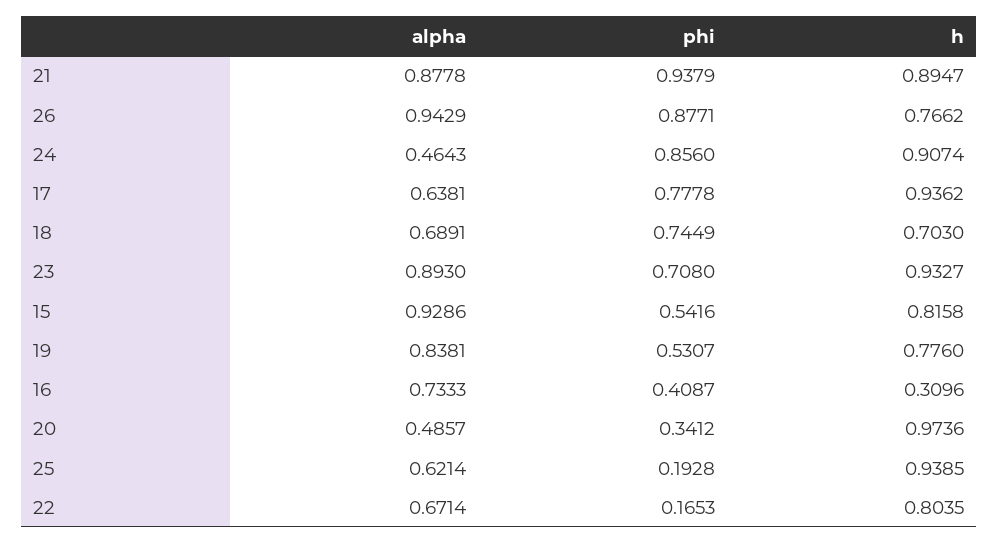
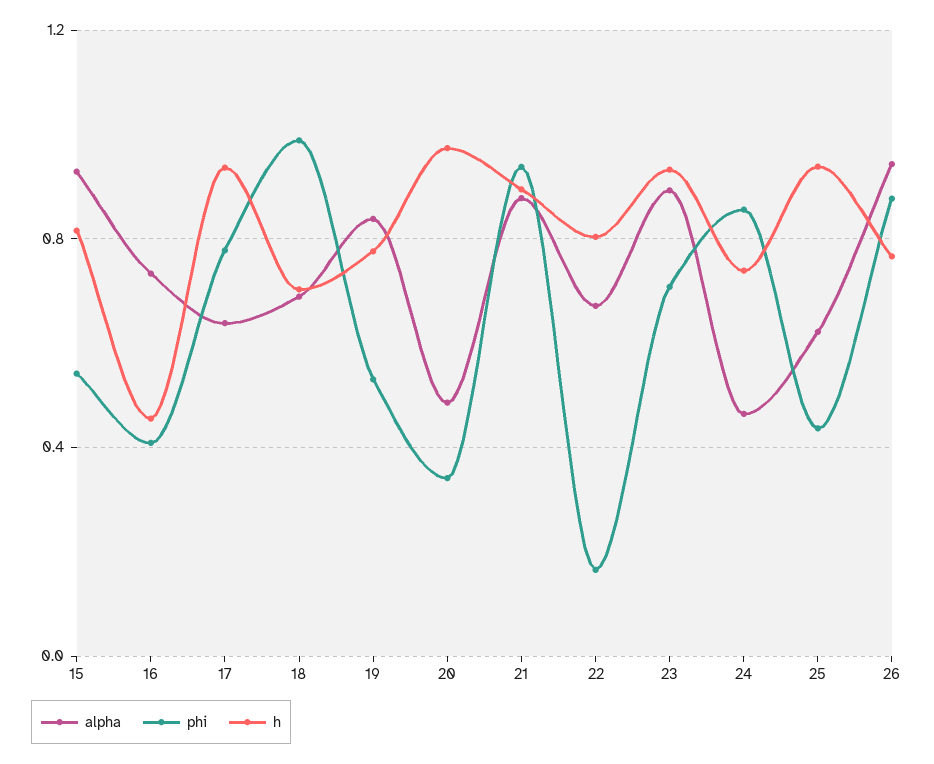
h, 24: 0.9074 -> 0.75
phi, 18: 0.7449 -> 1
h, 16: 0.3096 -> 0.45
phi, 25: 0.1928 -> 0.45

